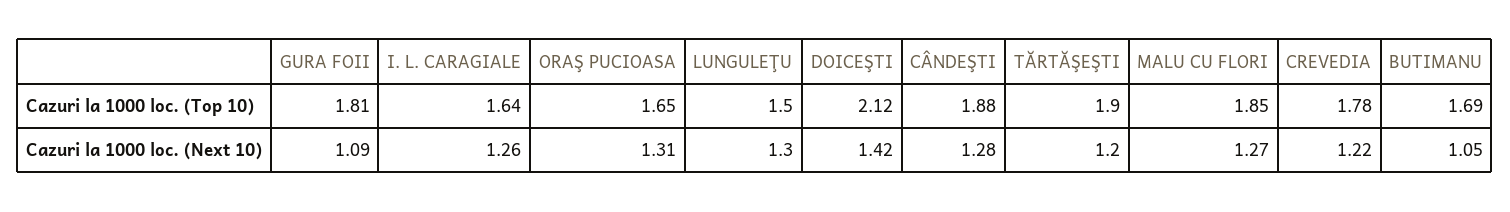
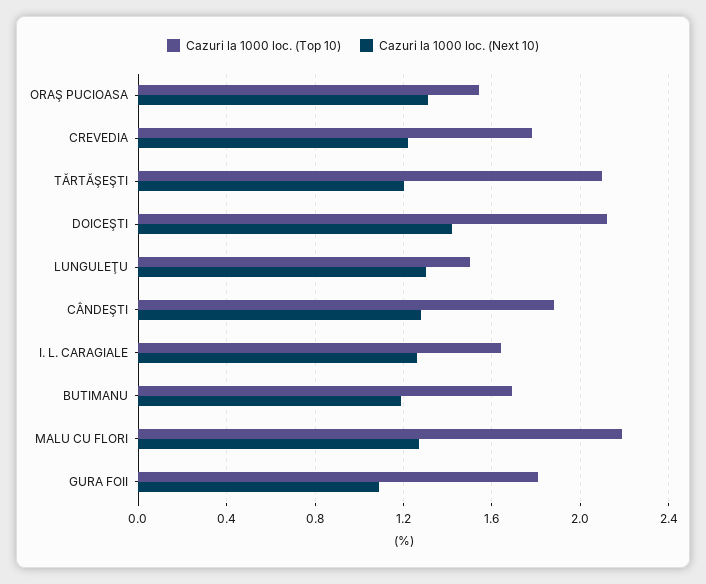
Cazuri la 1000 loc. (Top 10), ORAŞ PUCIOASA: 1.65 -> 1.55
Cazuri la 1000 loc. (Top 10), TĂRTĂŞEŞTI: 1.9 -> 2.1
Cazuri la 1000 loc. (Top 10), MALU CU FLORI: 1.85 -> 2.2
Cazuri la 1000 loc. (Next 10), BUTIMANU: 1.05 -> 1.2

